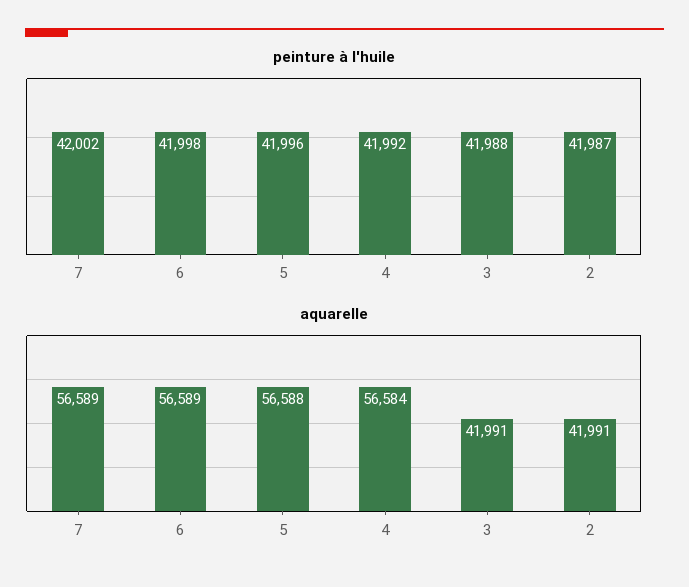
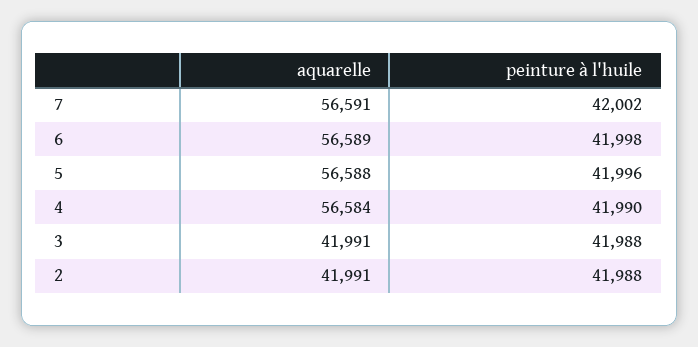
peinture à l'huile, 4: 41992 -> 41990
peinture à l'huile, 2: 41987 -> 41988
aquarelle, 7: 56589 -> 56591

